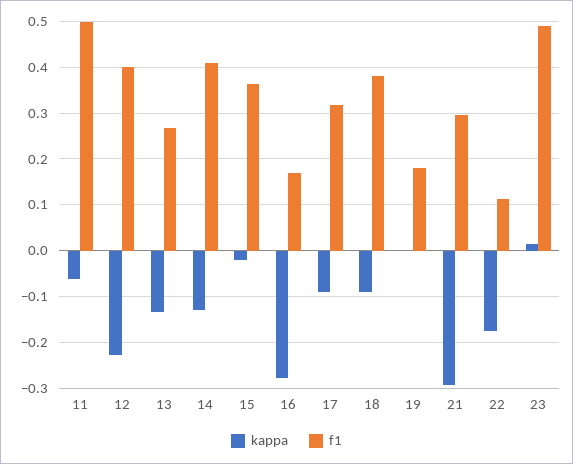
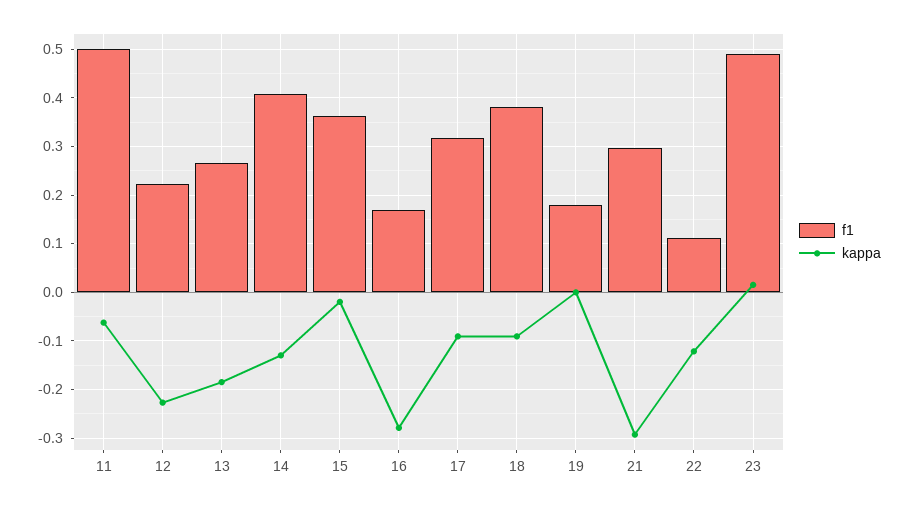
f1, 12: 0.4 -> 0.22
kappa, 13: -0.14 -> -0.18
kappa, 22: -0.18 -> -0.12

